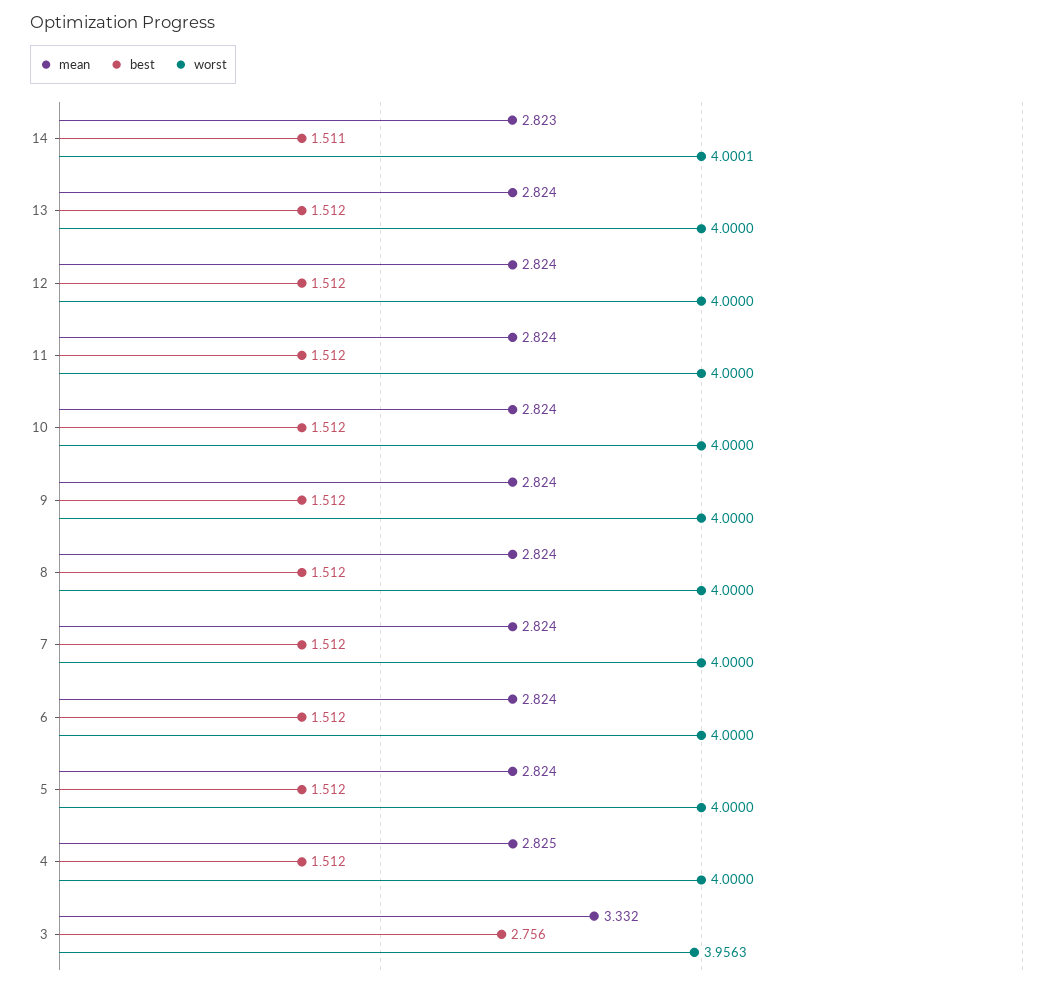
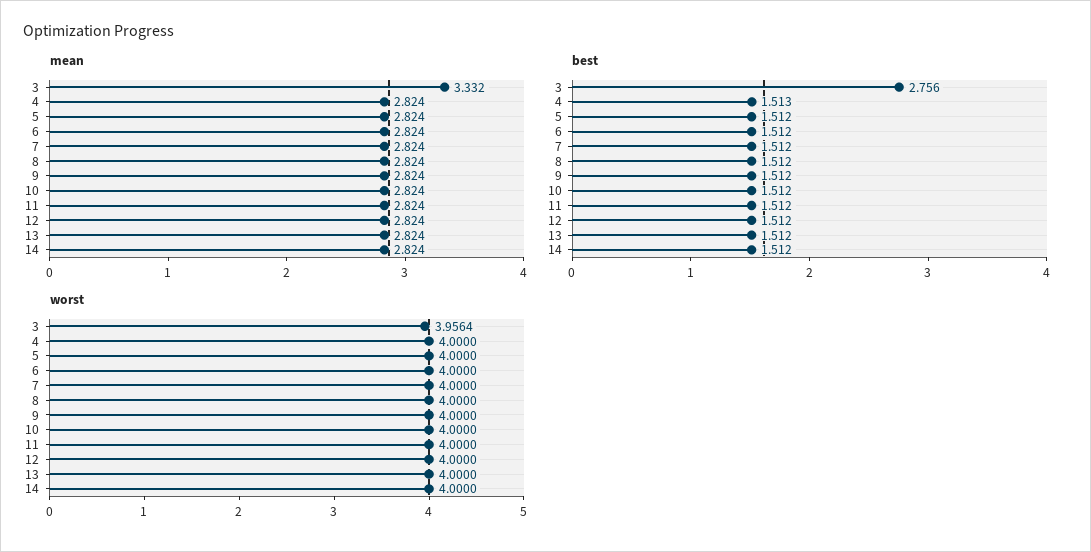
mean, 14: 2.823 -> 2.824
best, 14: 1.511 -> 1.512
worst, 14: 4.0001 -> 4
mean, 4: 2.825 -> 2.824
best, 4: 1.512 -> 1.513
worst, 3: 3.9563 -> 3.9564

